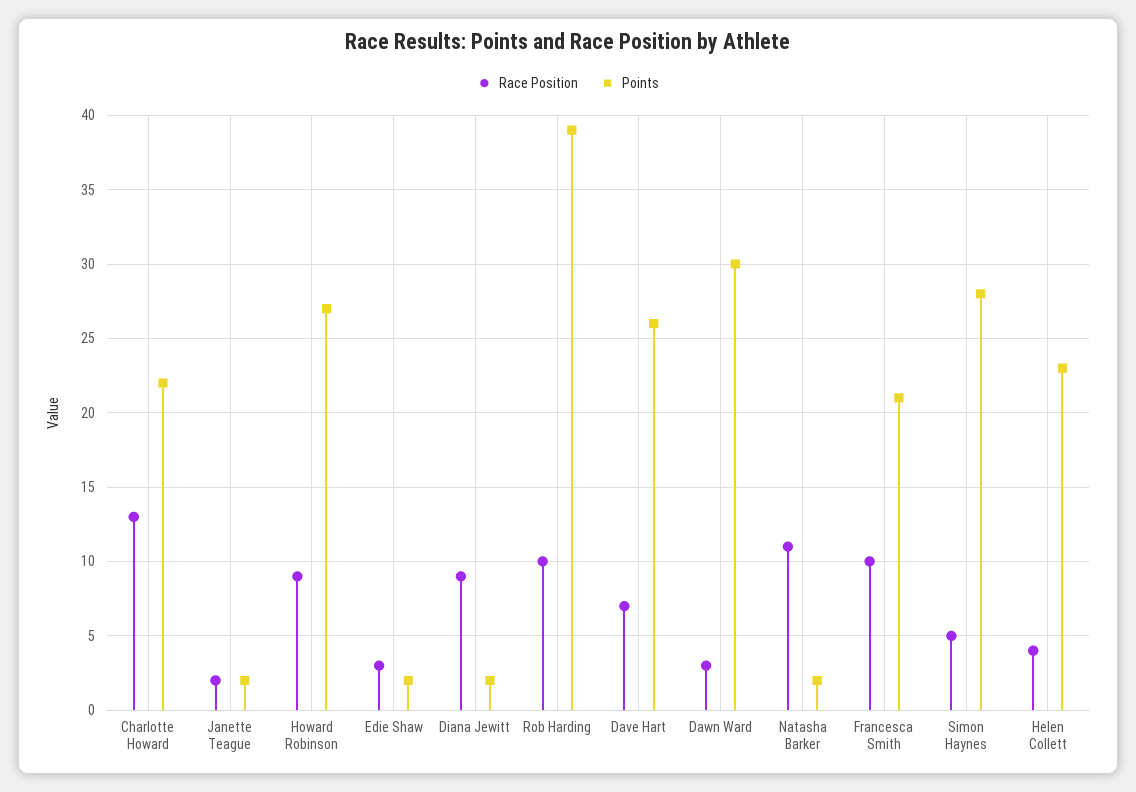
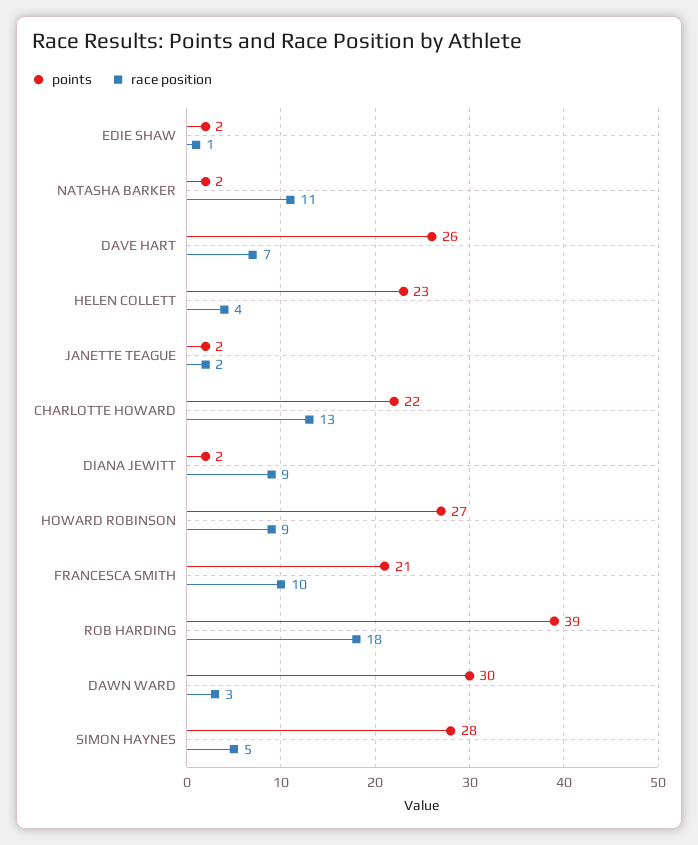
Race Position, Edie Shaw: 3 -> 1
Race Position, Rob Harding: 10 -> 18

